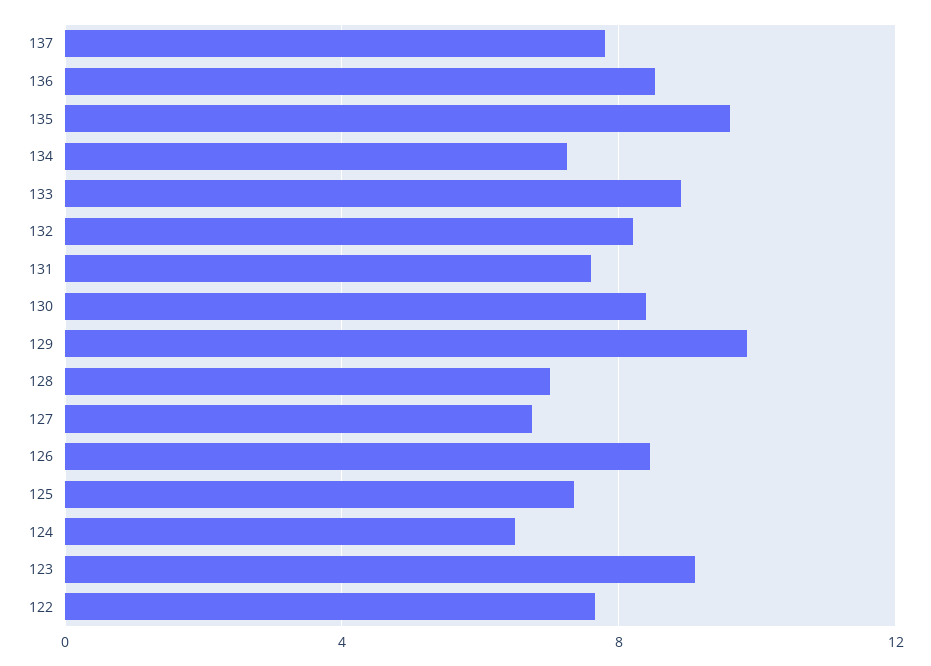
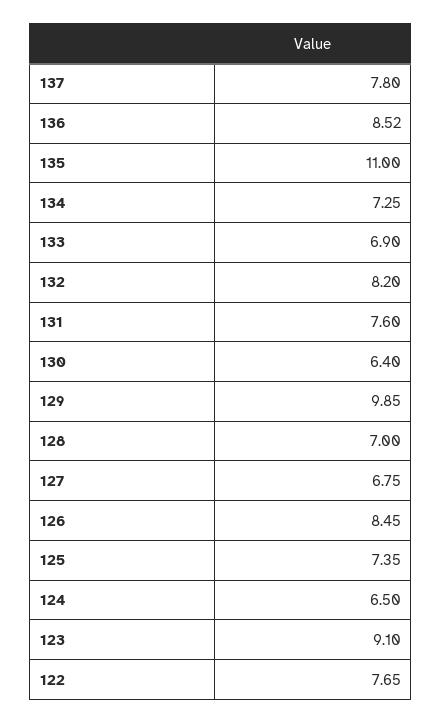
135: 9.5 -> 11
133: 9 -> 6.9
130: 8.5 -> 6.4

